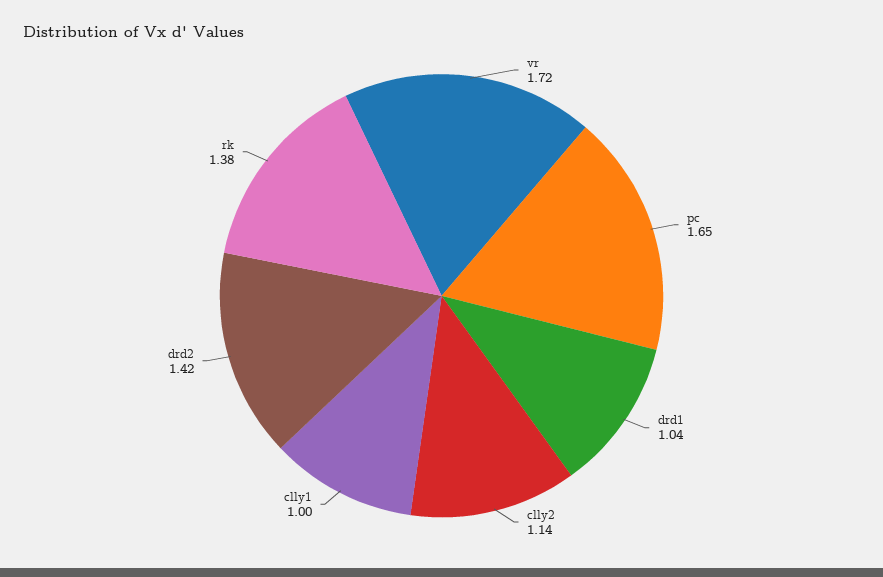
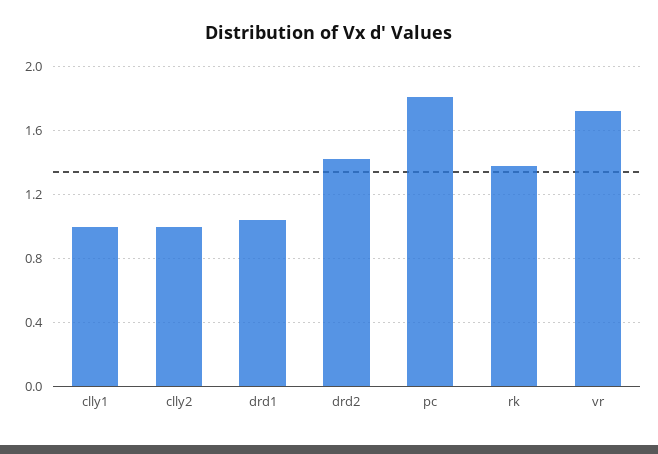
pc: 1.65 -> 1.8
clly2: 1.14 -> 1

